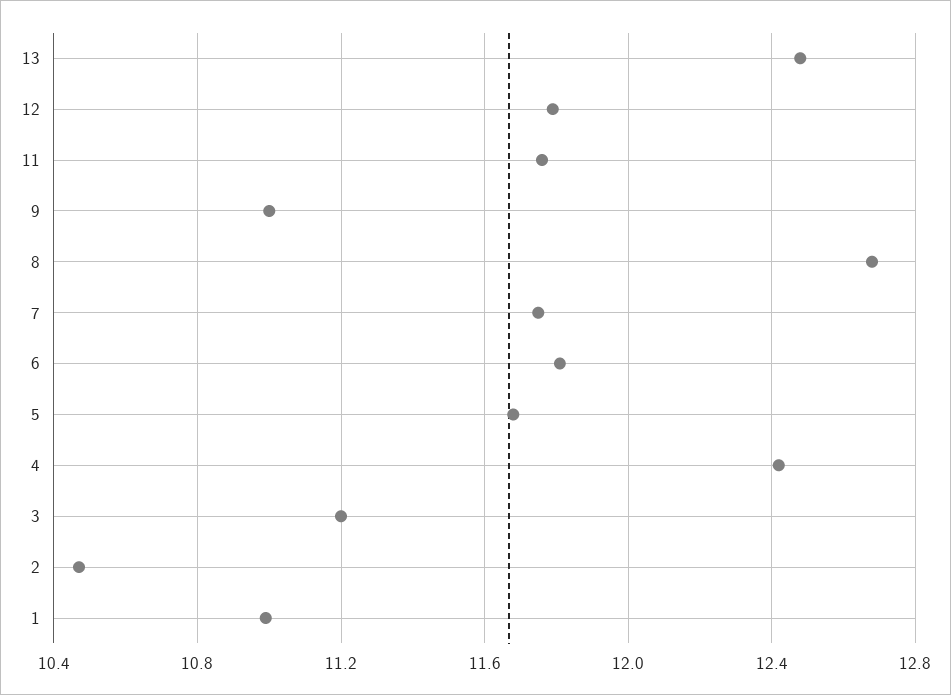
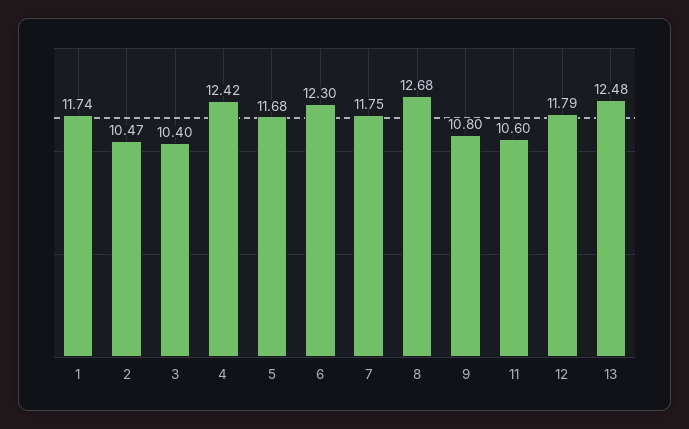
11: 11.75 -> 10.6
9: 11 -> 10.8
6: 11.8 -> 12.3
3: 11.2 -> 10.4
1: 11 -> 11.74

